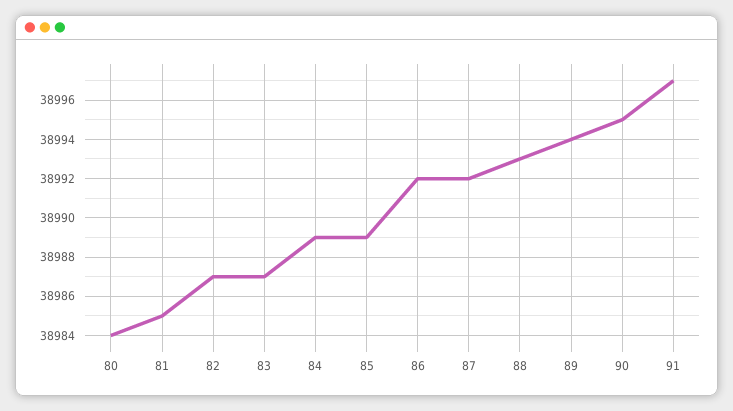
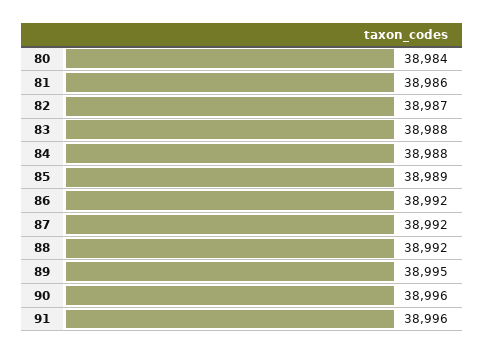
81: 38985 -> 38986
83: 38987 -> 38988
84: 38989 -> 38988
88: 38993 -> 38992
89: 38994 -> 38995
90: 38995 -> 38996
91: 38997 -> 38996

